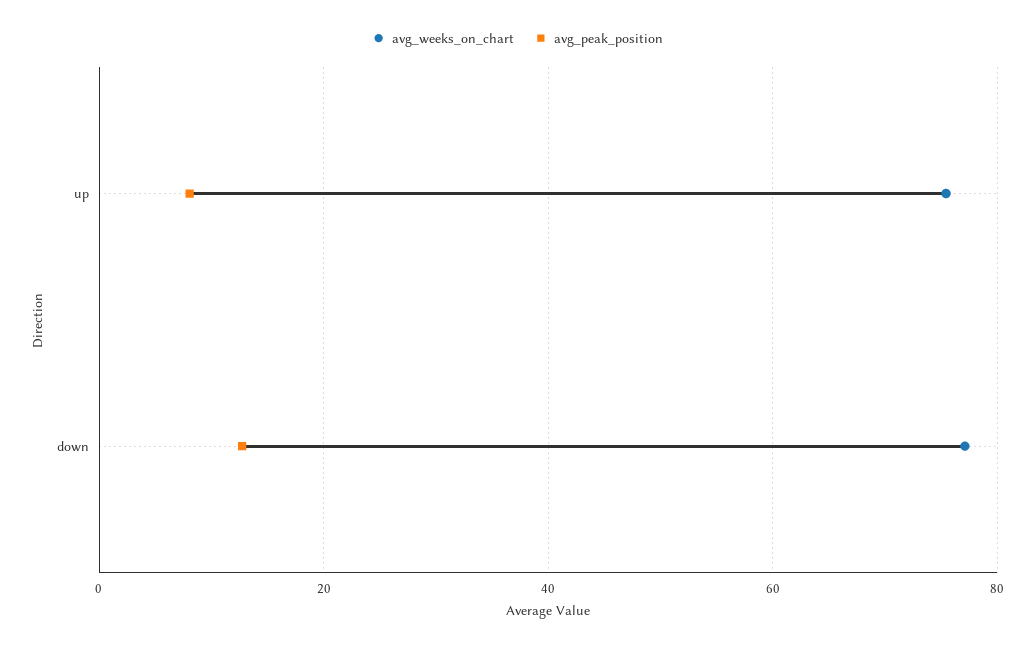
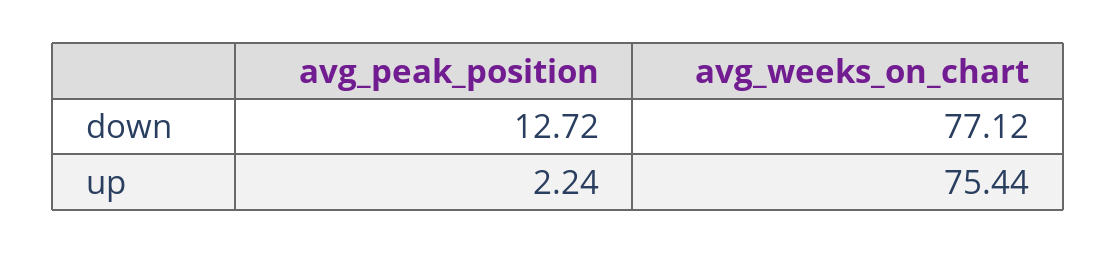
avg_peak_position, up: 8 -> 2.24

